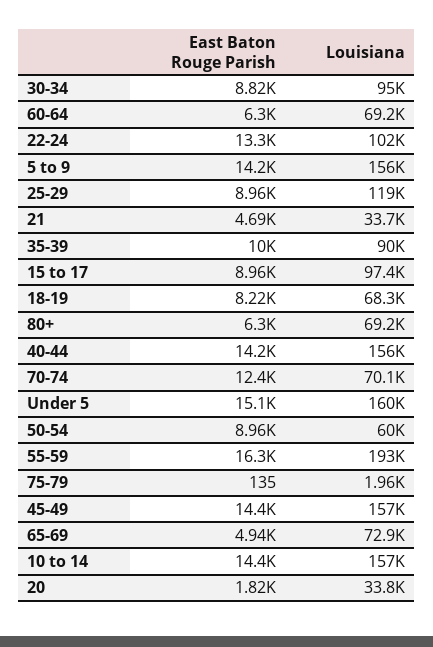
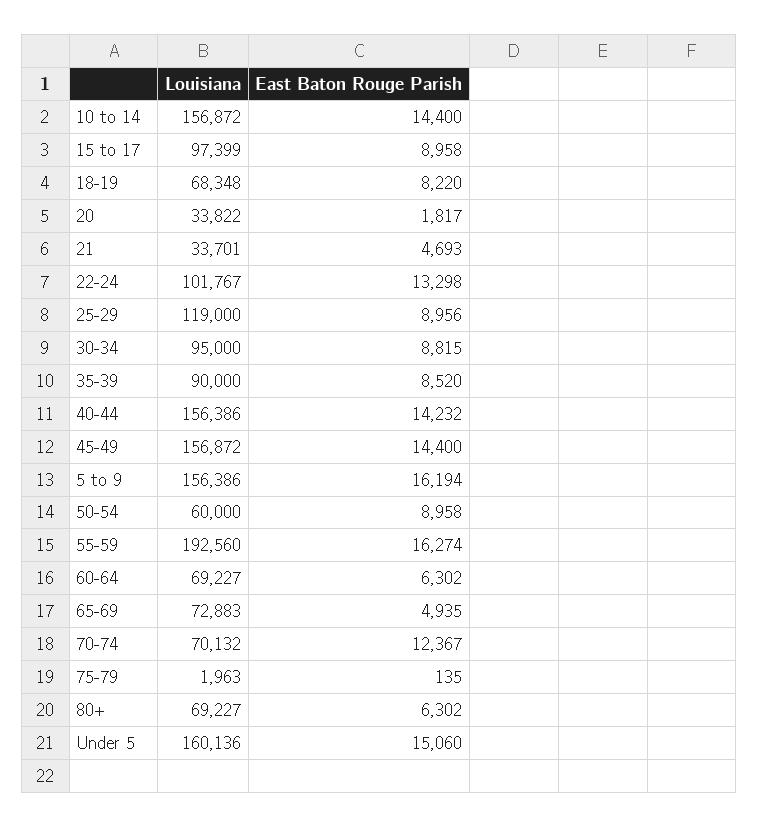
East Baton Rouge Parish, 5 to 9: 14200 -> 16194
East Baton Rouge Parish, 35-39: 10000 -> 8520

